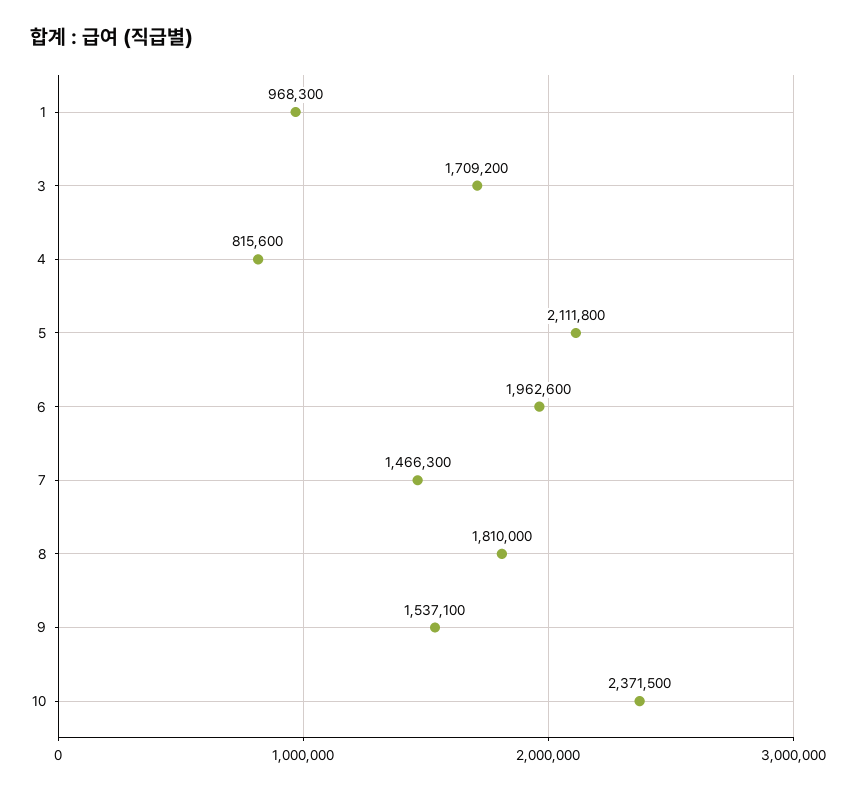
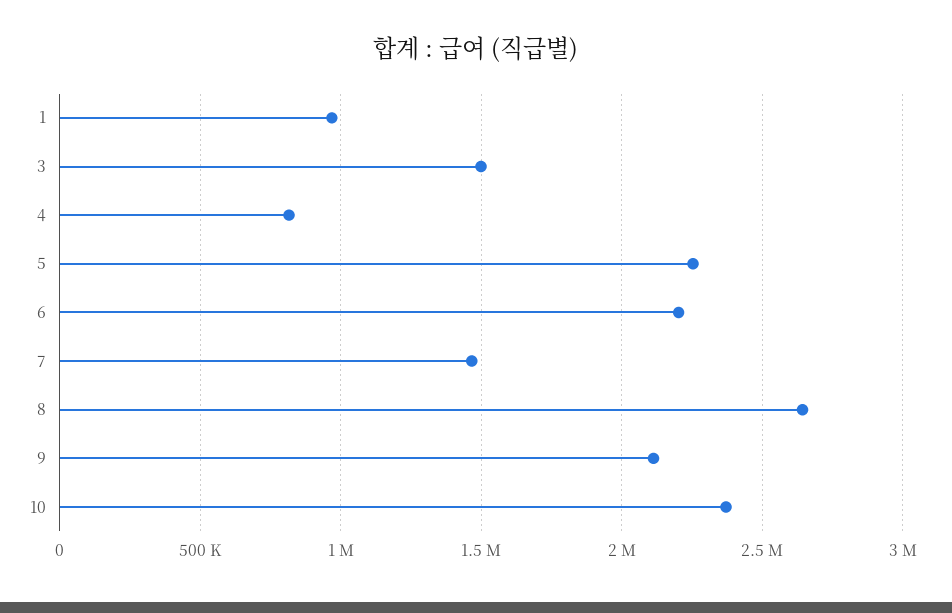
3: 1709200 -> 1500000
5: 2111800 -> 2250000
6: 1962600 -> 2200000
8: 1810000 -> 2650000
9: 1537100 -> 2100000

